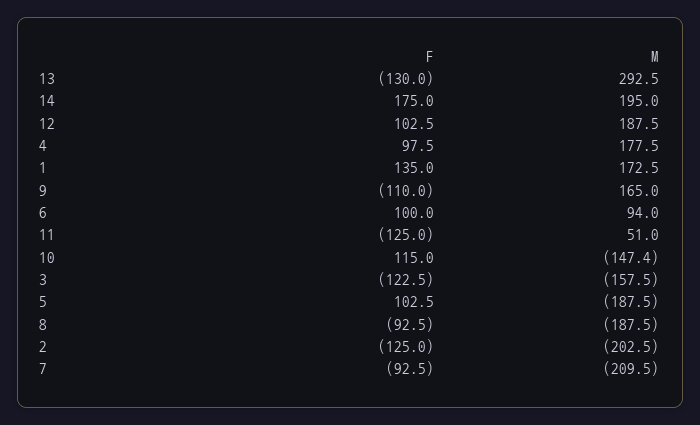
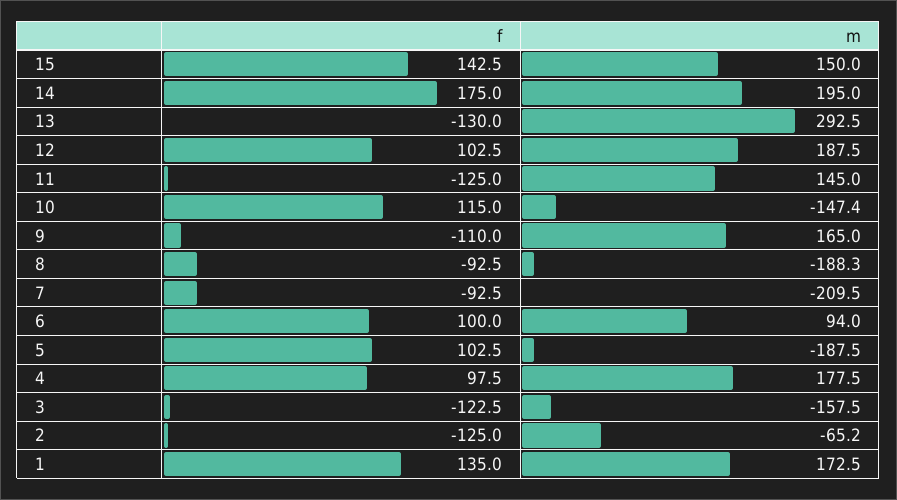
M, 11: 51 -> 145
M, 8: -187.5 -> -188.3
M, 2: -202.5 -> -65.2
F, 15: none -> 142.5
M, 15: none -> 150

